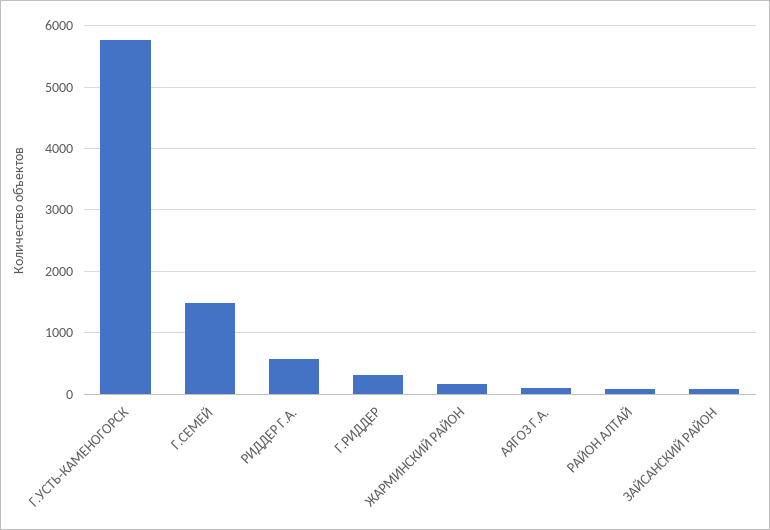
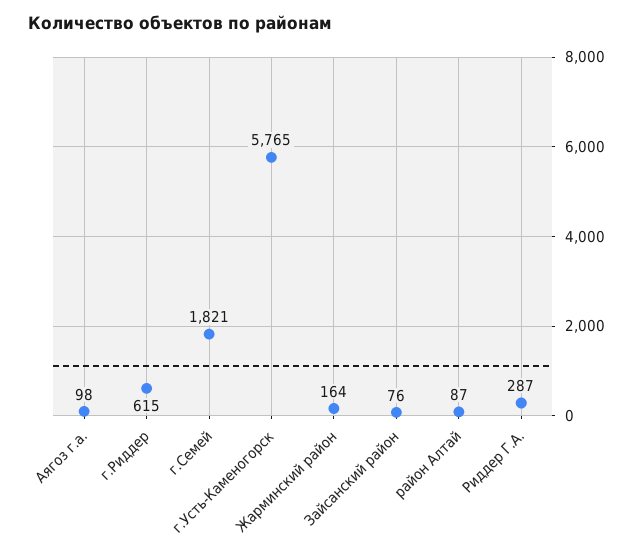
Г.СЕМЕЙ: 1500 -> 1821
РИДДЕР Г.А.: 600 -> 287
Г.РИДДЕР: 300 -> 615

